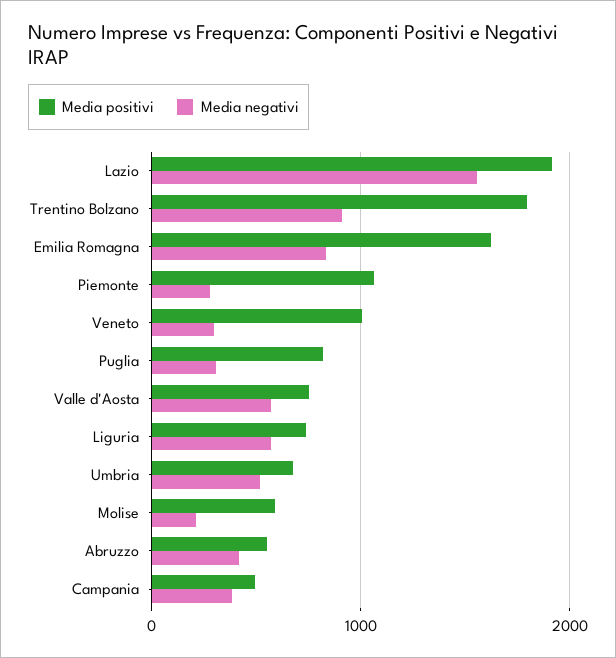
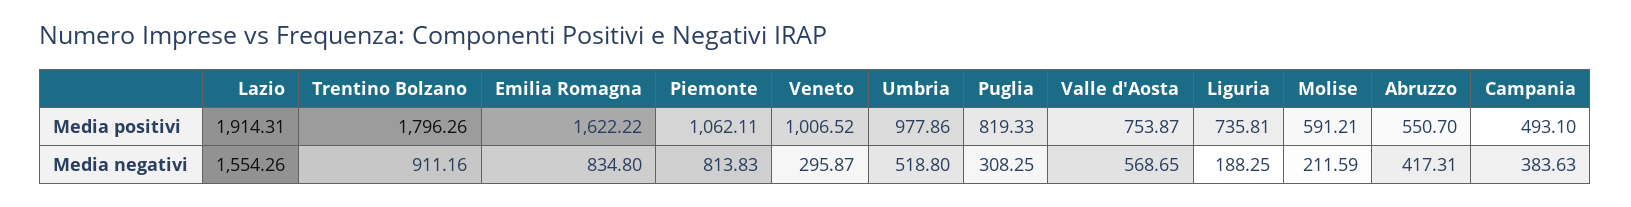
Media negativi, Piemonte: 300 -> 813.83
Media negativi, Liguria: 600 -> 188.25
Media positivi, Umbria: 700 -> 977.86

